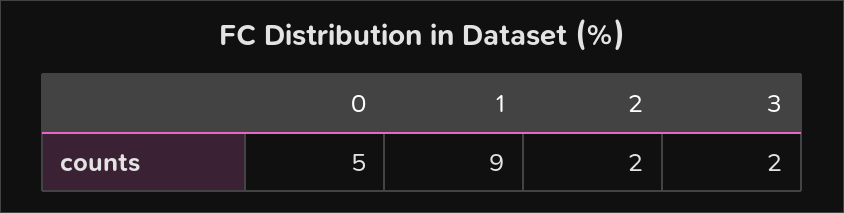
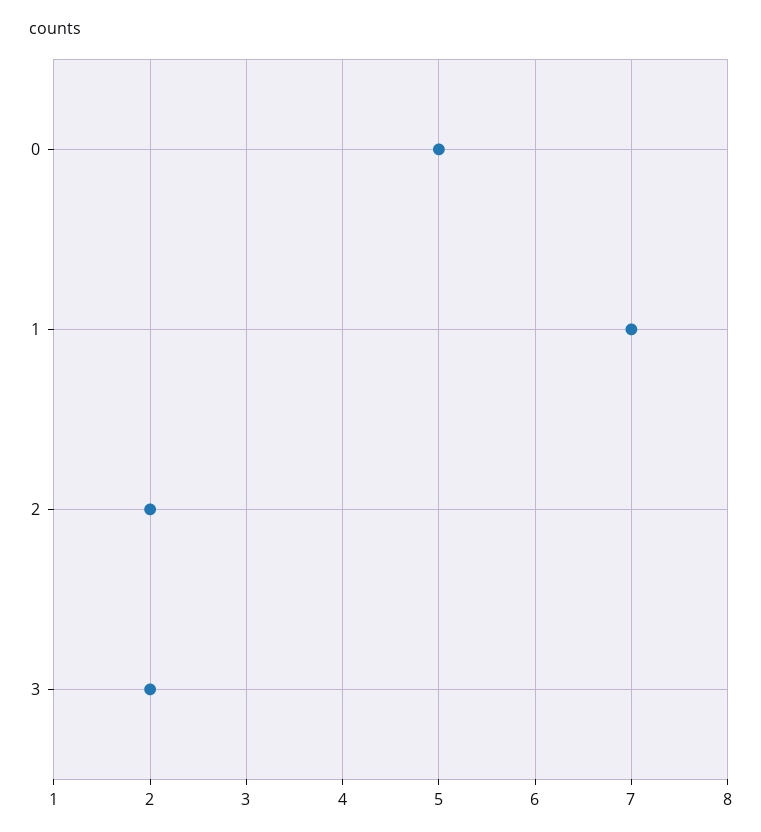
1: 9 -> 7

